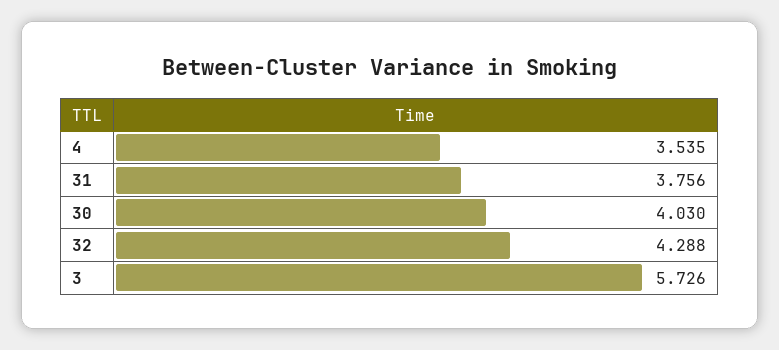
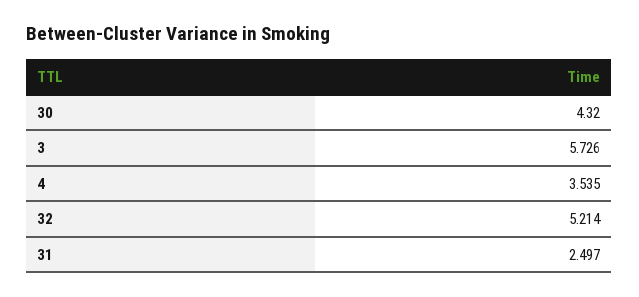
31: 3.756 -> 2.497
30: 4.03 -> 4.32
32: 4.288 -> 5.214

